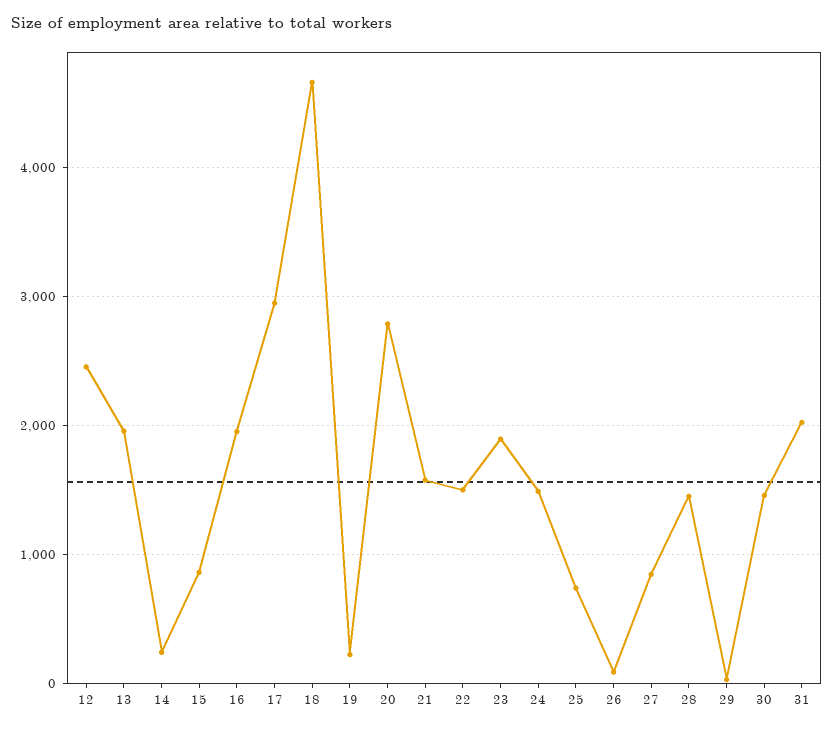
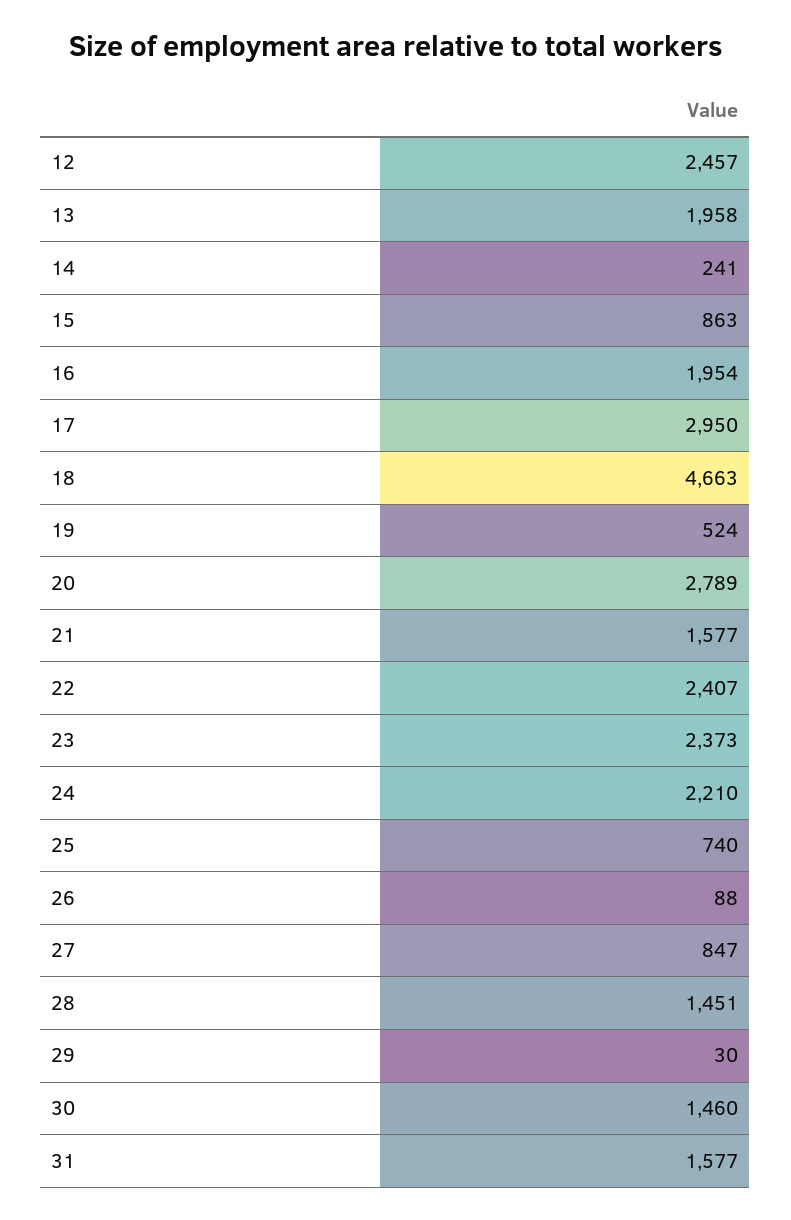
19: 200 -> 524
22: 1500 -> 2407
23: 1900 -> 2373
24: 1500 -> 2210
31: 2000 -> 1577

